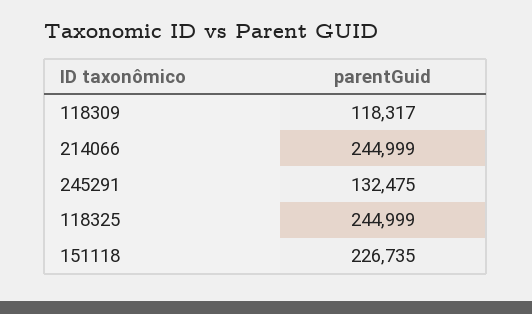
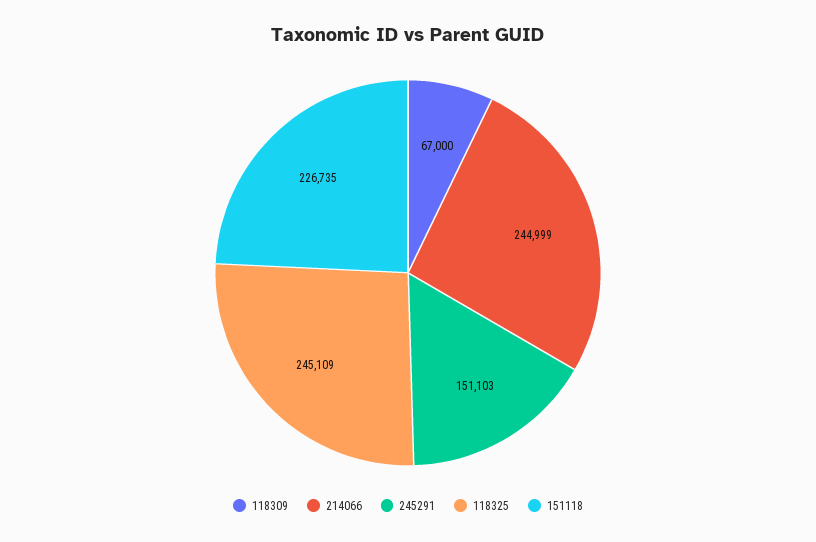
118309: 118317 -> 67000
245291: 132475 -> 151103
118325: 244999 -> 245109

